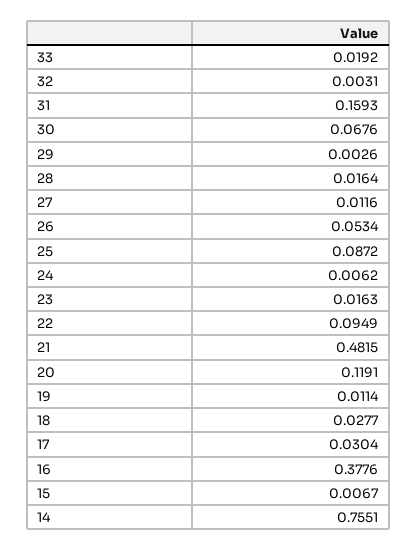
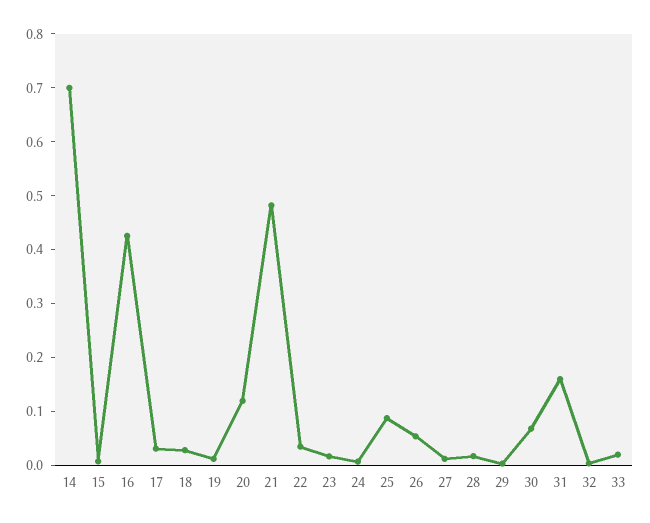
22: 0.0949 -> 0.04
16: 0.3776 -> 0.42
14: 0.7551 -> 0.7

